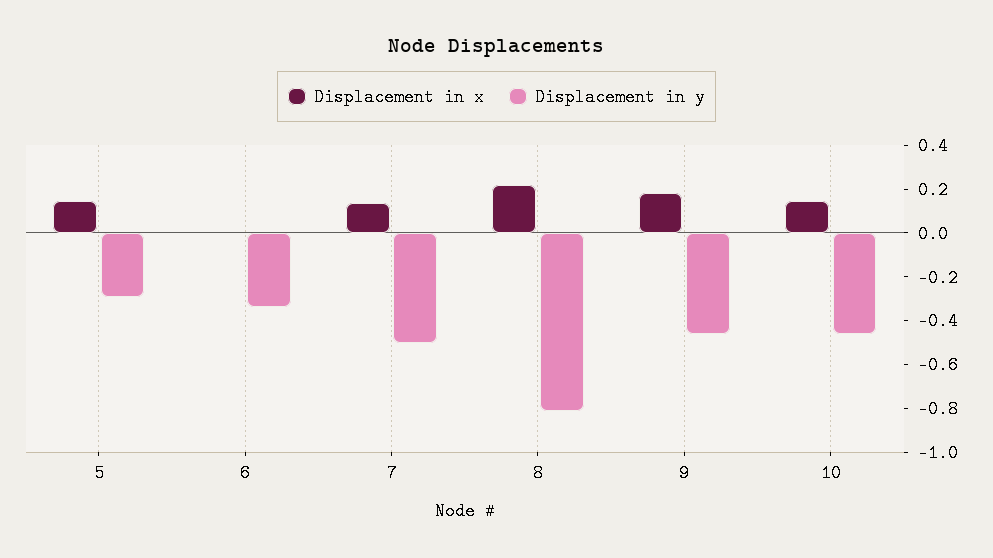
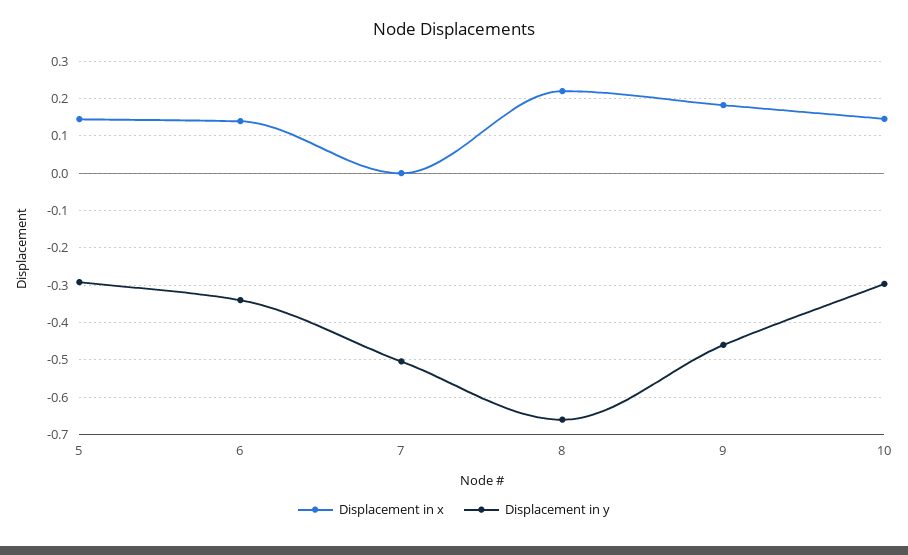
Displacement in x, 6: 0 -> 0.14
Displacement in x, 7: 0.15 -> 0
Displacement in y, 8: -0.8 -> -0.66
Displacement in y, 10: -0.45 -> -0.3

